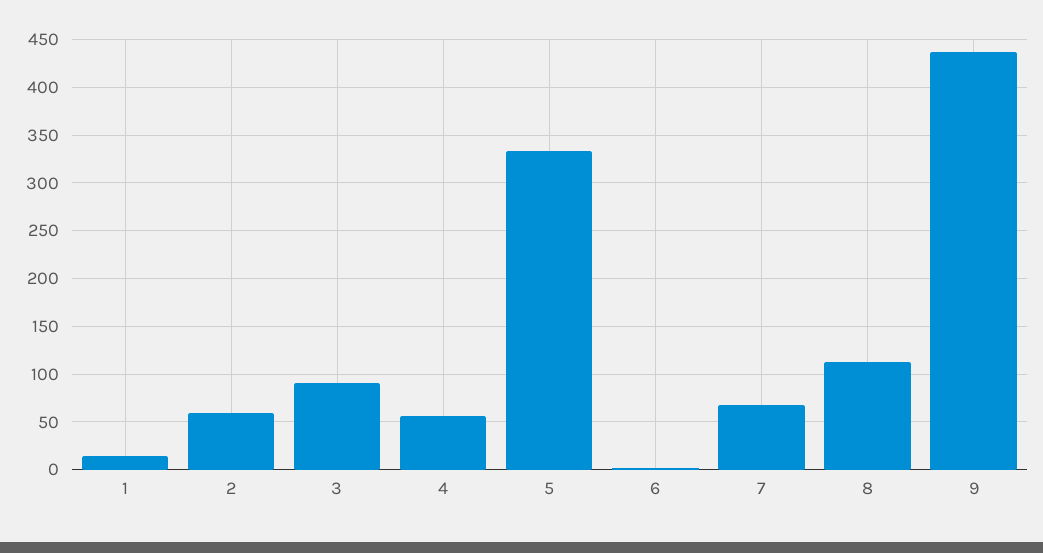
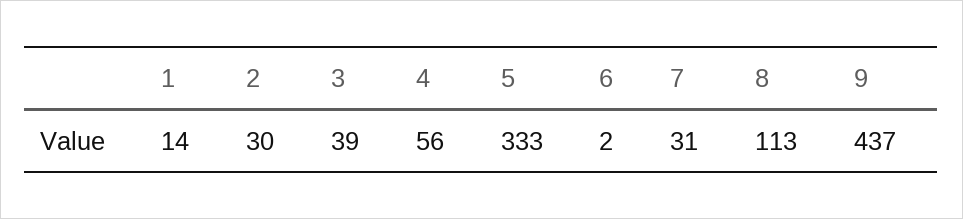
2: 60 -> 30
3: 90 -> 39
7: 70 -> 31

